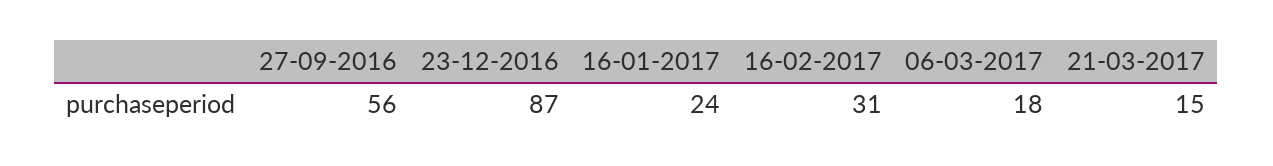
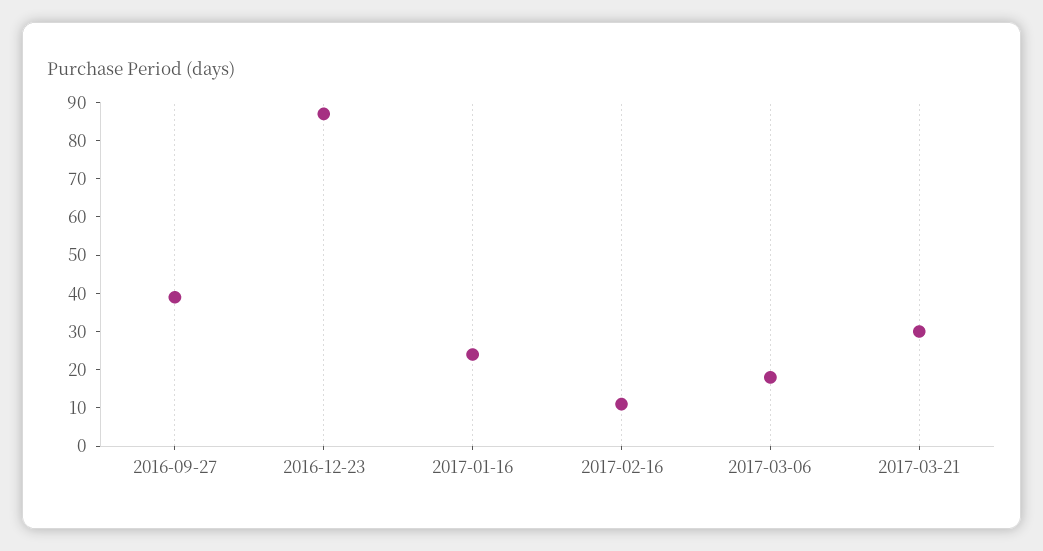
27-09-2016: 56 -> 40
16-02-2017: 31 -> 10
21-03-2017: 15 -> 30

